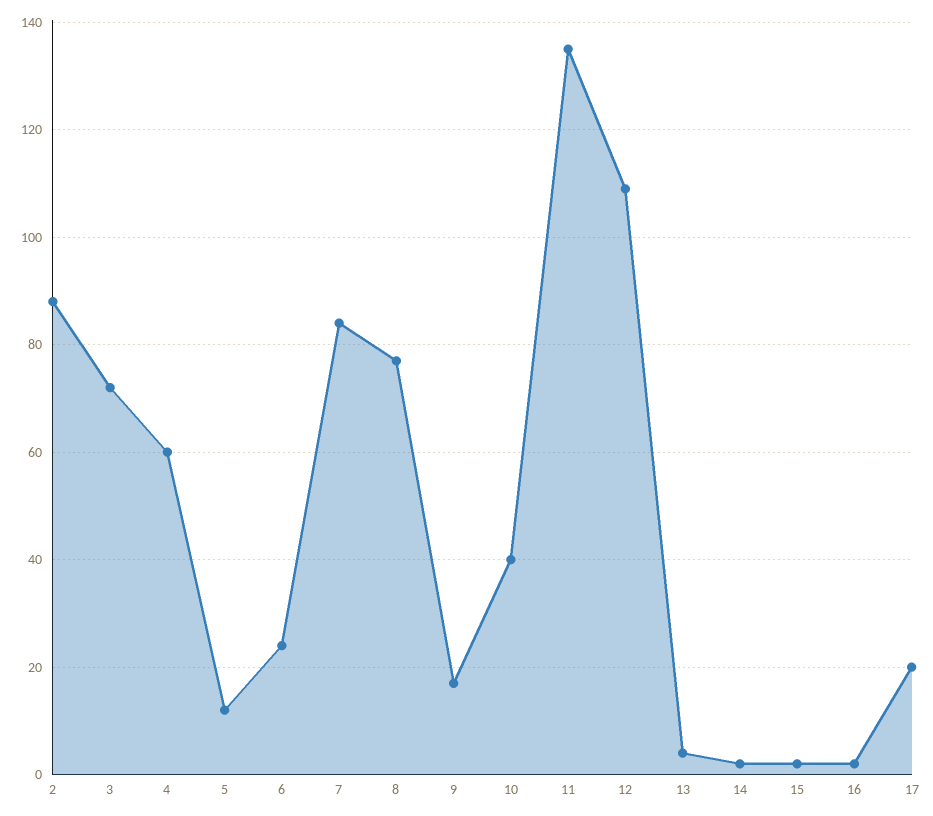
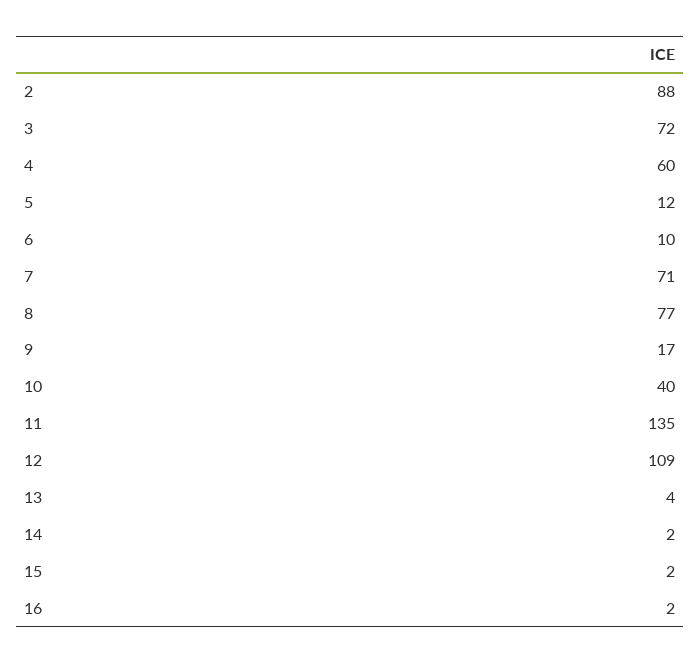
6: 25 -> 10
7: 85 -> 71
17: 20 -> none

